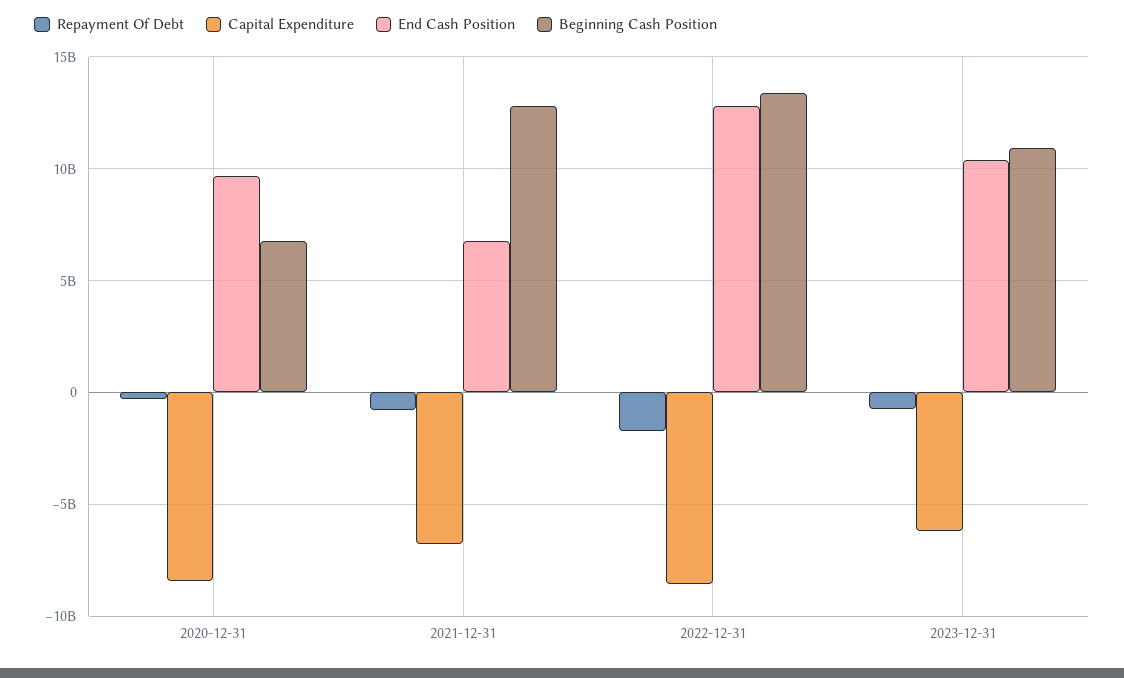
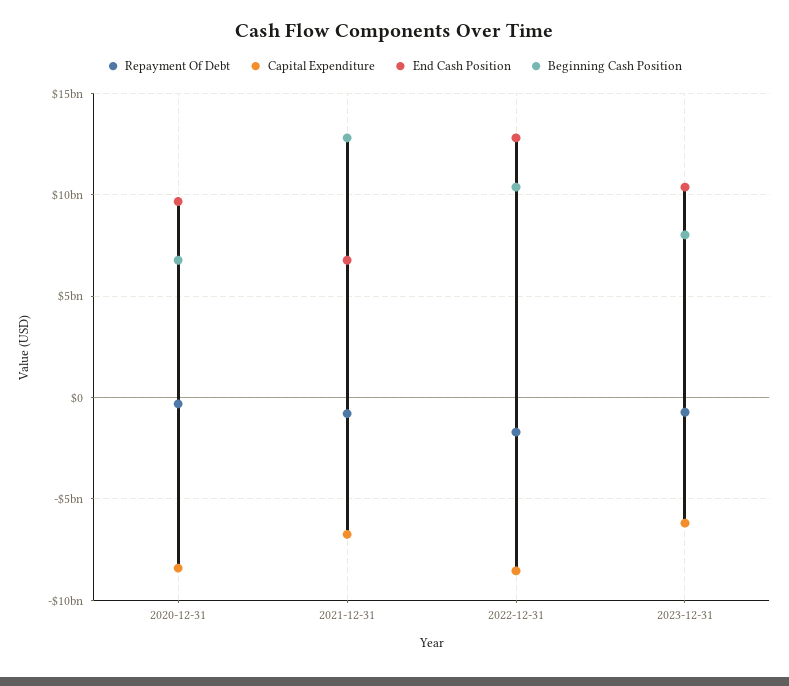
Beginning Cash Position, 2022-12-31: 13500000000 -> 10500000000
Beginning Cash Position, 2023-12-31: 11000000000 -> 8000000000

